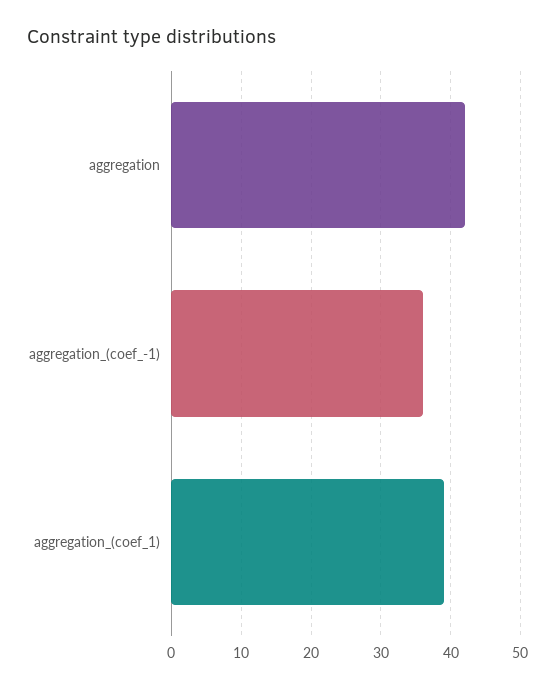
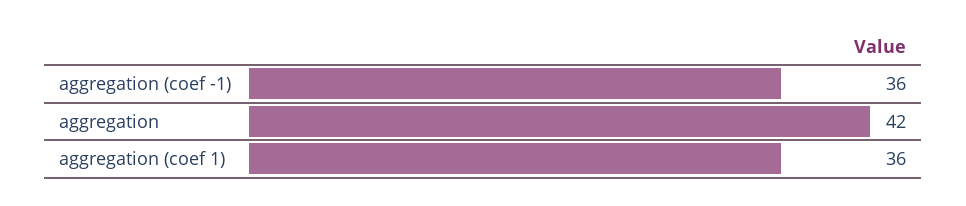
aggregation_(coef_1): 39 -> 36

